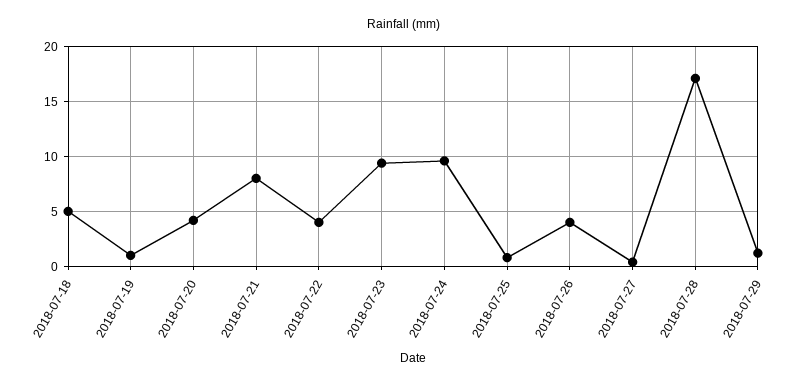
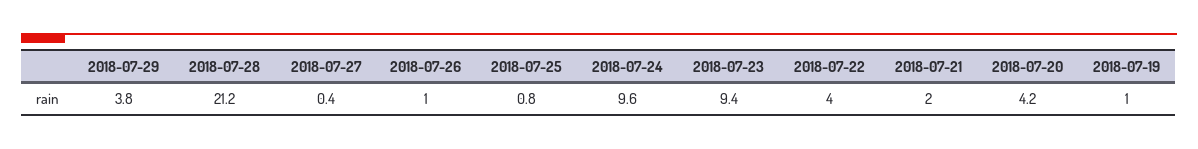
2018-07-18: 5 -> none
2018-07-21: 8 -> 2
2018-07-26: 4 -> 1
2018-07-28: 17 -> 21.2
2018-07-29: 1 -> 3.8

